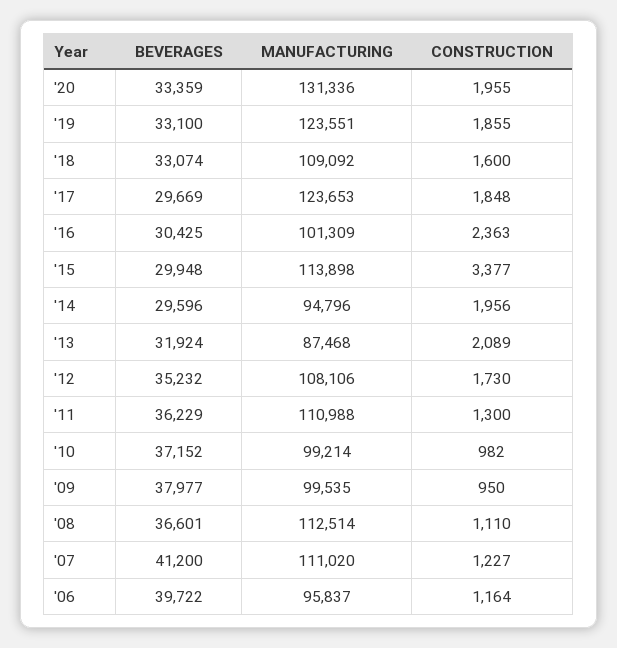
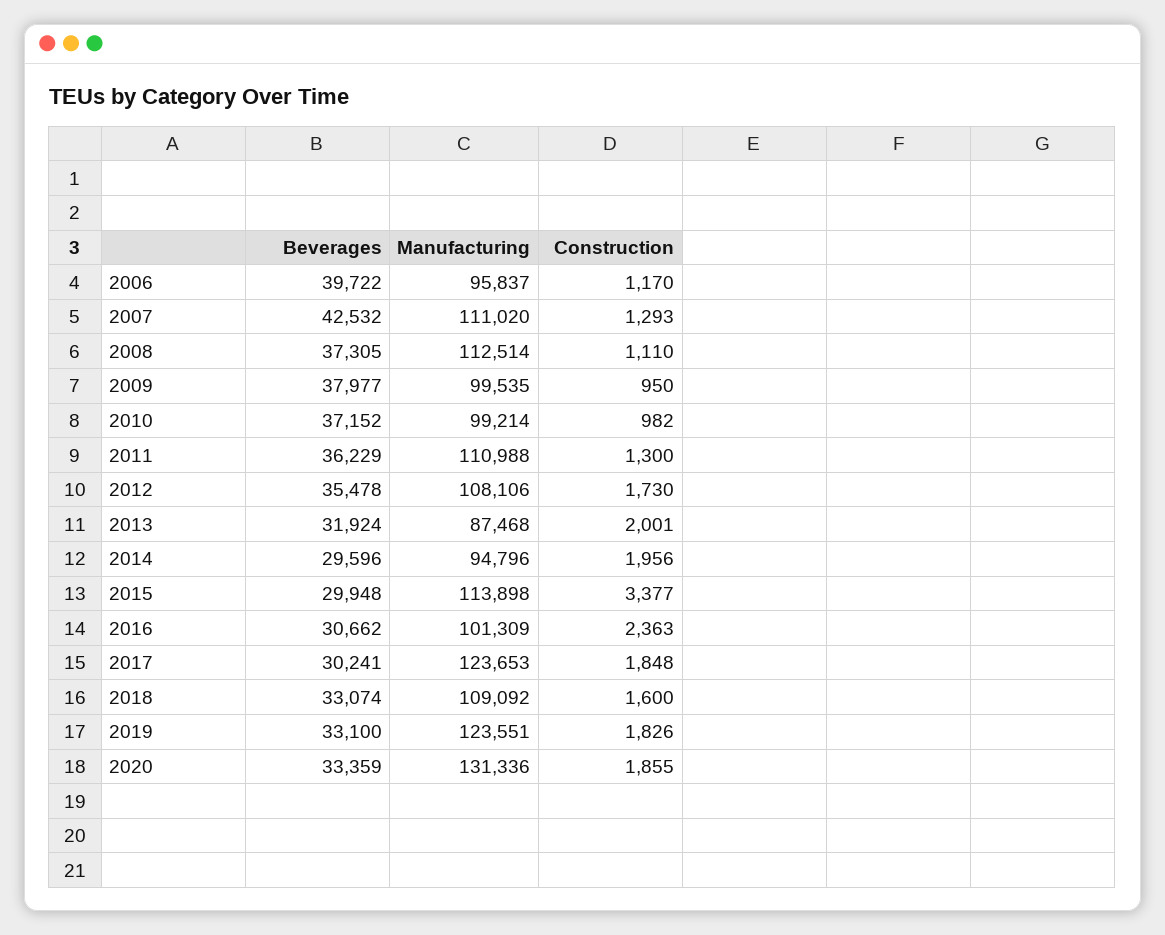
CONSTRUCTION, '20: 1955 -> 1855
CONSTRUCTION, '19: 1855 -> 1826
BEVERAGES, '17: 29669 -> 30241
BEVERAGES, '16: 30425 -> 30662
CONSTRUCTION, '13: 2089 -> 2001
BEVERAGES, '12: 35232 -> 35478
BEVERAGES, '08: 36601 -> 37305
BEVERAGES, '07: 41200 -> 42532
CONSTRUCTION, '07: 1227 -> 1293
CONSTRUCTION, '06: 1164 -> 1170

